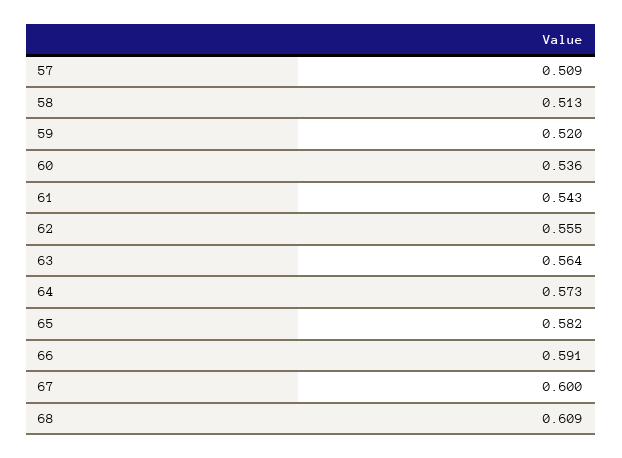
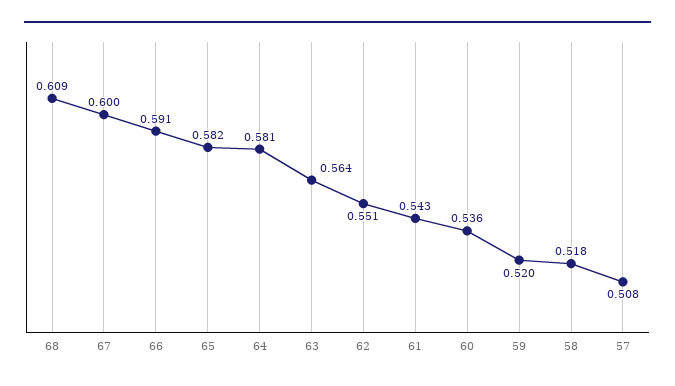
57: 0.509 -> 0.508
58: 0.513 -> 0.518
62: 0.555 -> 0.551
64: 0.573 -> 0.581

